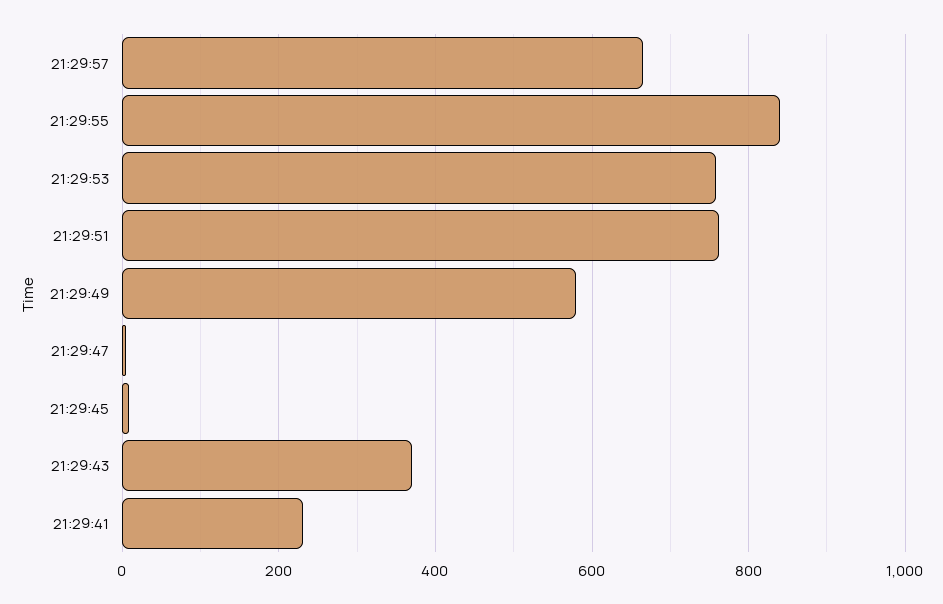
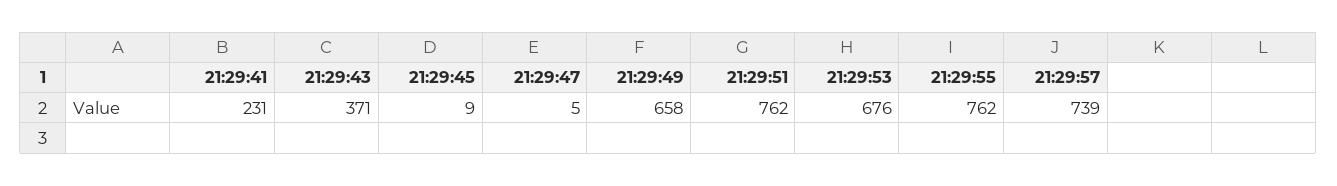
21:29:57: 660 -> 739
21:29:55: 840 -> 762
21:29:53: 760 -> 676
21:29:49: 580 -> 658

